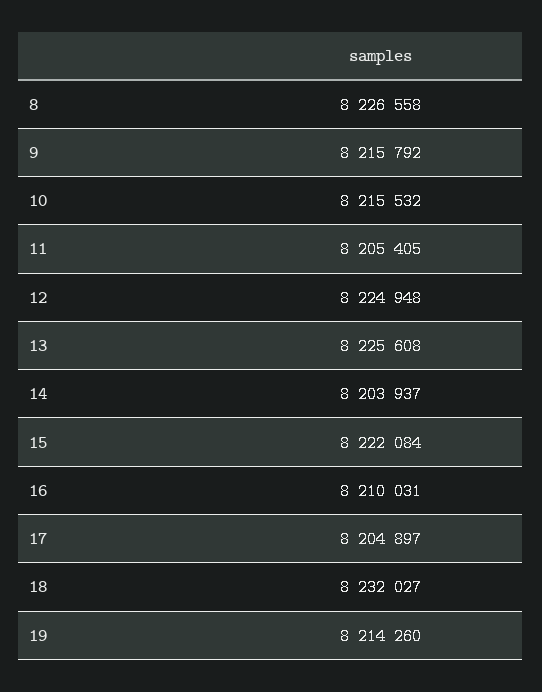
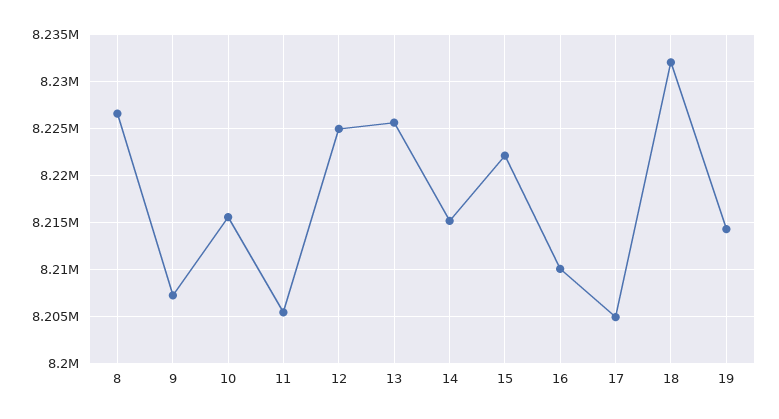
9: 8215792 -> 8207000
14: 8203937 -> 8215000

